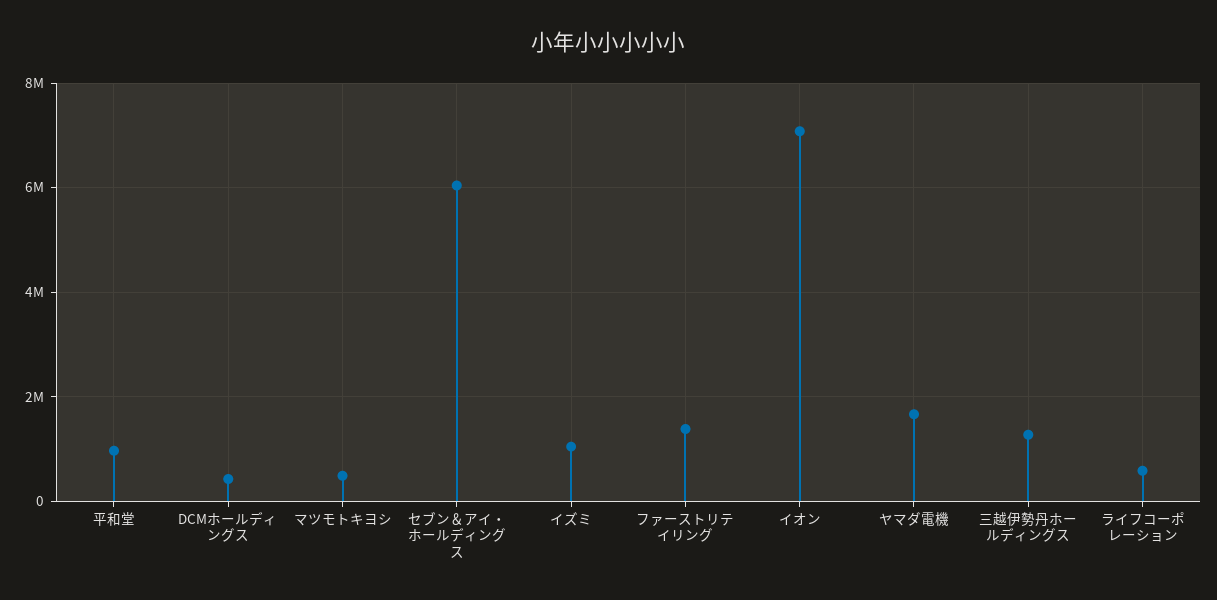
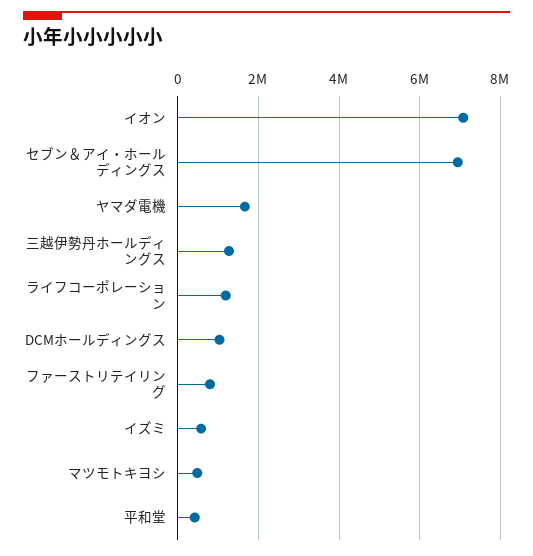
平和堂: 1000000 -> 400000
DCMホールディングス: 400000 -> 1000000
セブン＆アイ・ホールディングス: 6000000 -> 7000000
イズミ: 1000000 -> 600000
ファーストリテイリング: 1400000 -> 800000
ライフコーポレーション: 600000 -> 1200000

